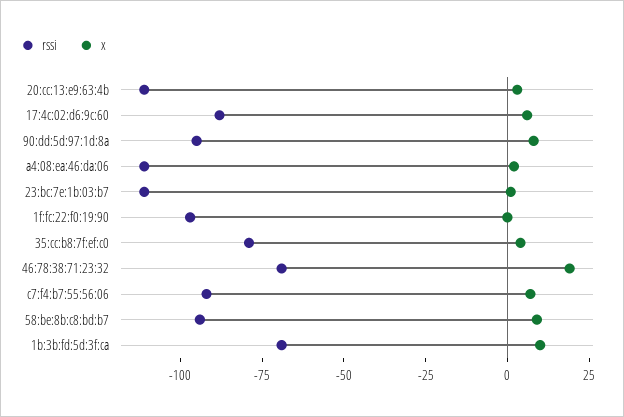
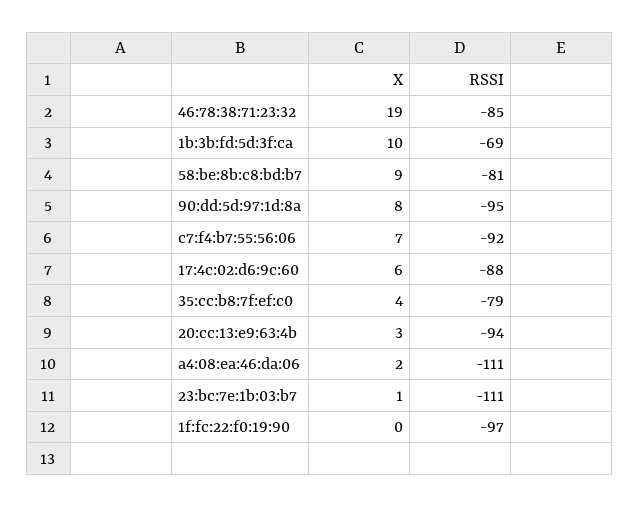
rssi, 20:cc:13:e9:63:4b: -110 -> -94
rssi, 46:78:38:71:23:32: -70 -> -85
rssi, 58:be:8b:c8:bd:b7: -95 -> -81

